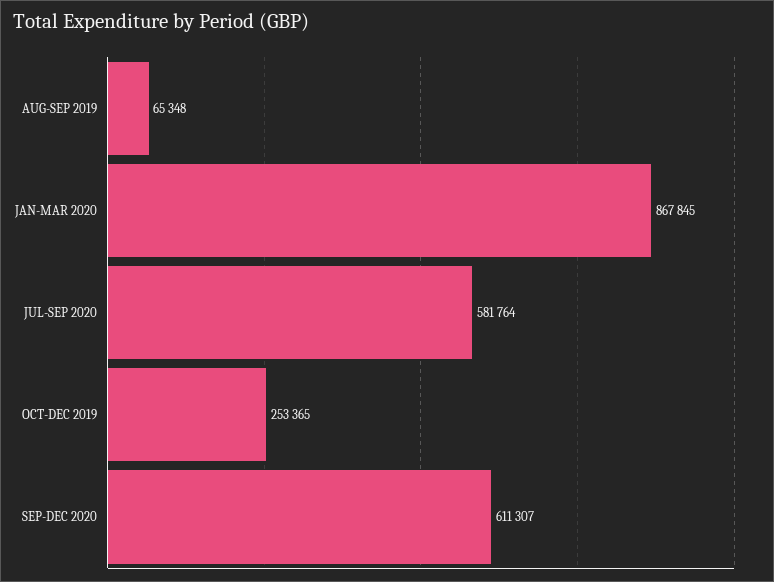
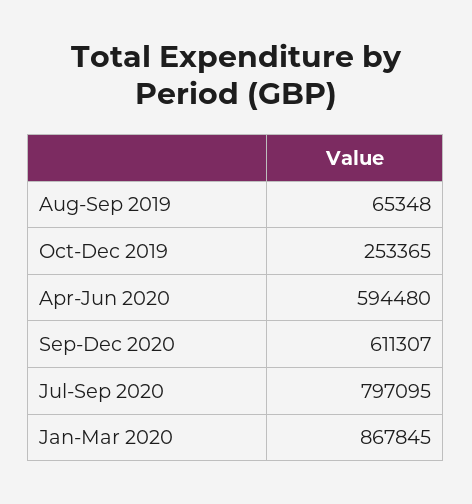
JUL-SEP 2020: 581764 -> 797095
Apr-Jun 2020: none -> 594480

